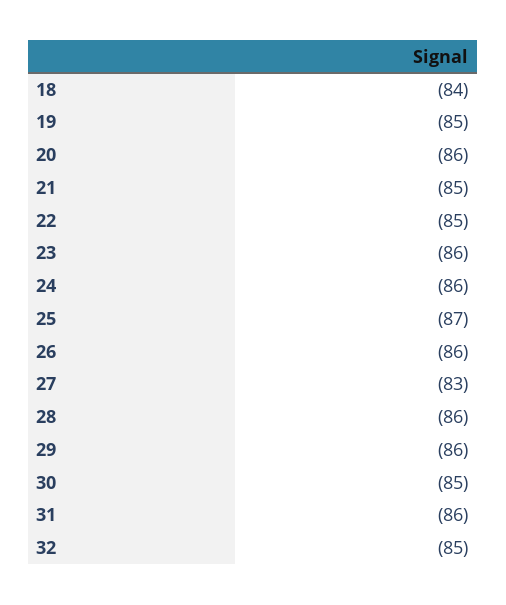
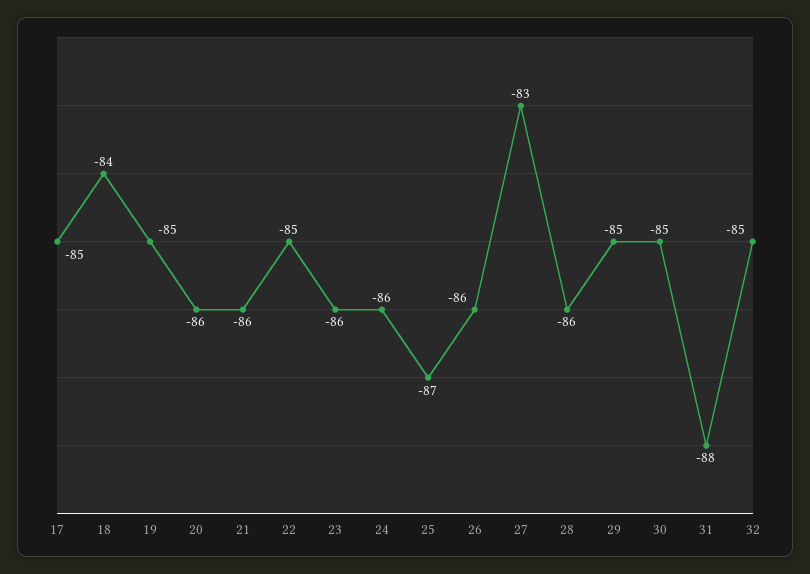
21: -85 -> -86
29: -86 -> -85
31: -86 -> -88
17: none -> -85

